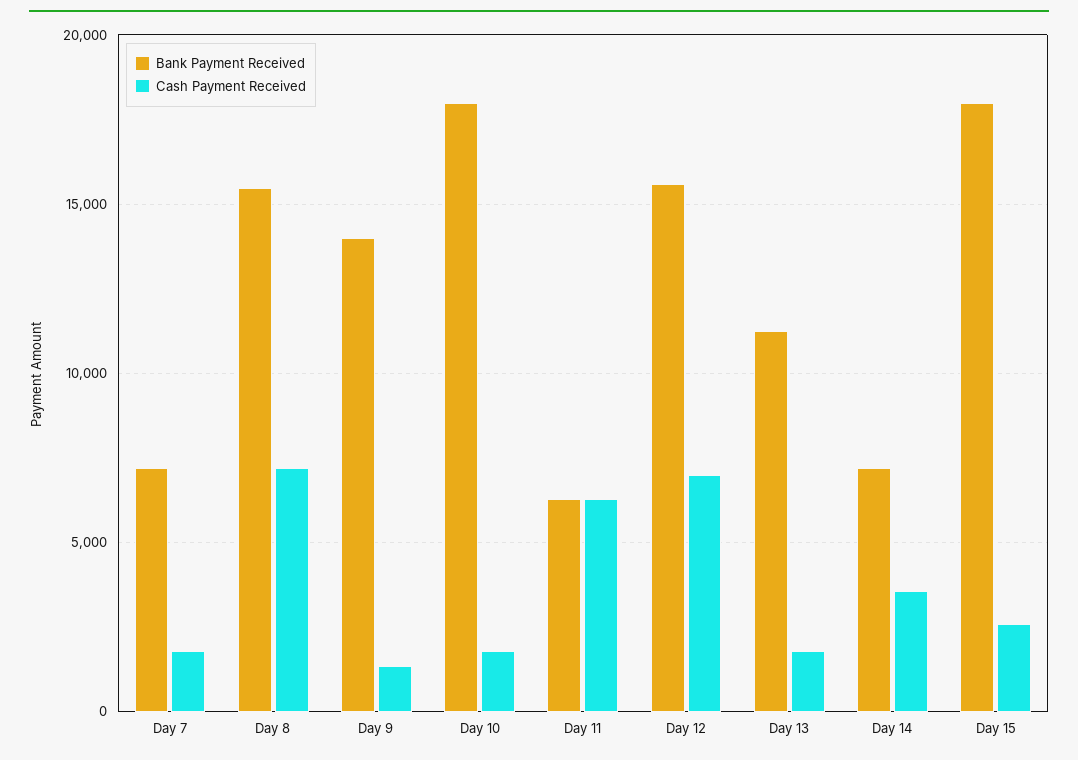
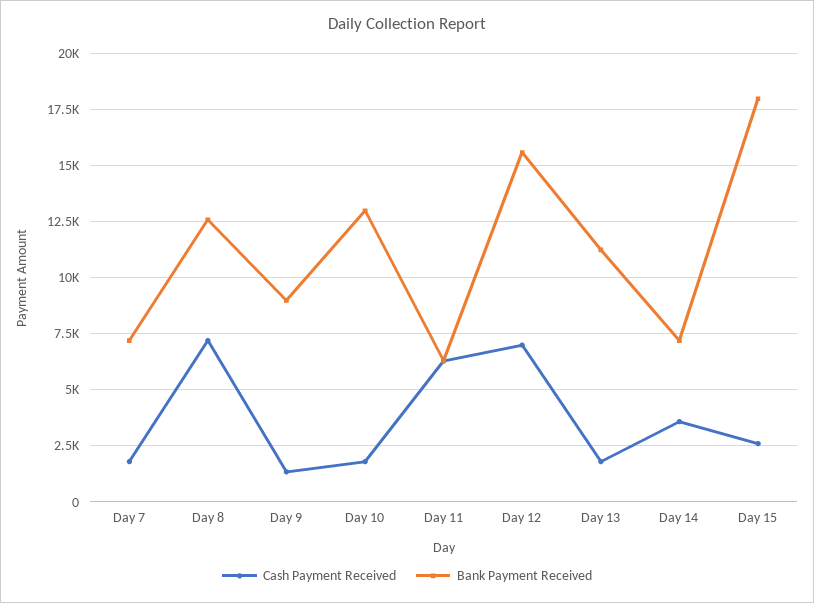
Bank Payment Received, Day 8: 15500 -> 12500
Bank Payment Received, Day 9: 14000 -> 9000
Bank Payment Received, Day 10: 18000 -> 13000

